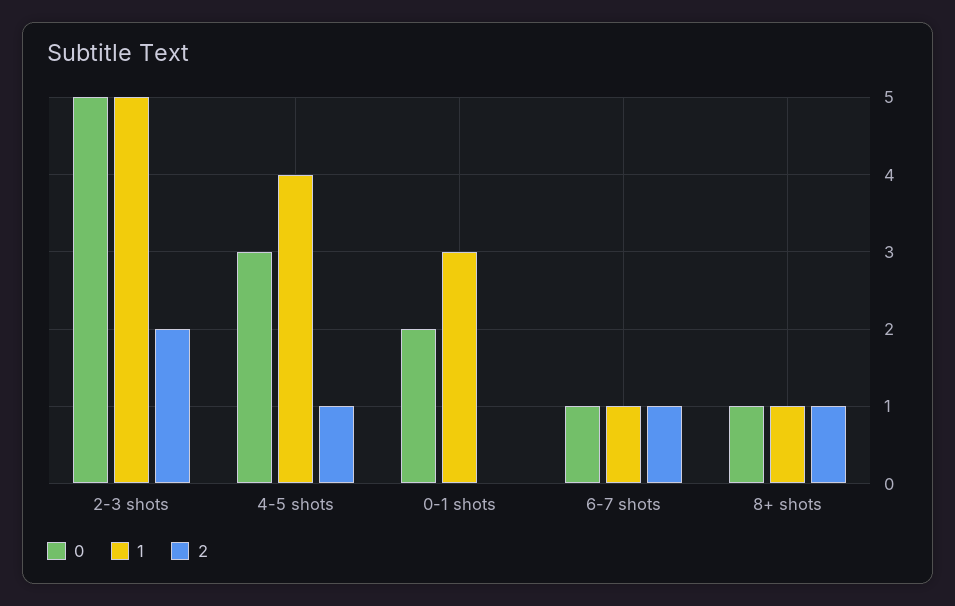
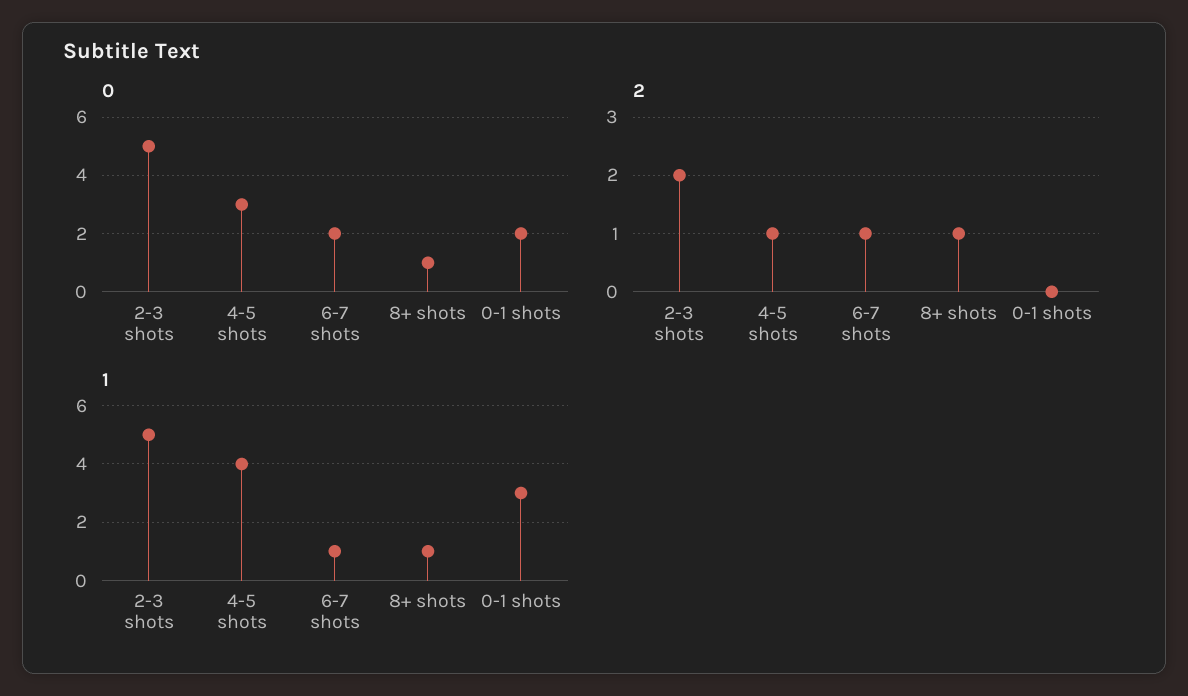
0, 6-7 shots: 1 -> 2

